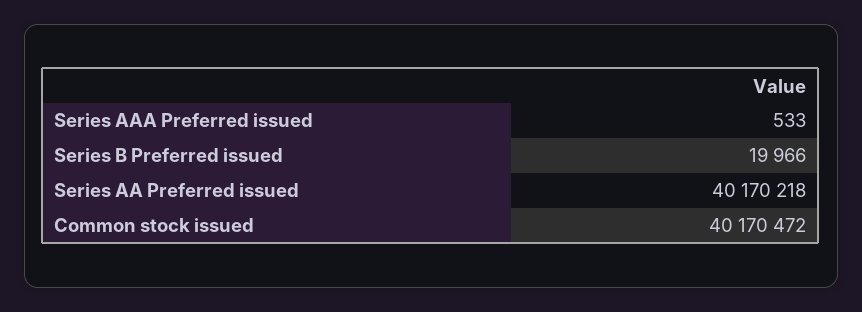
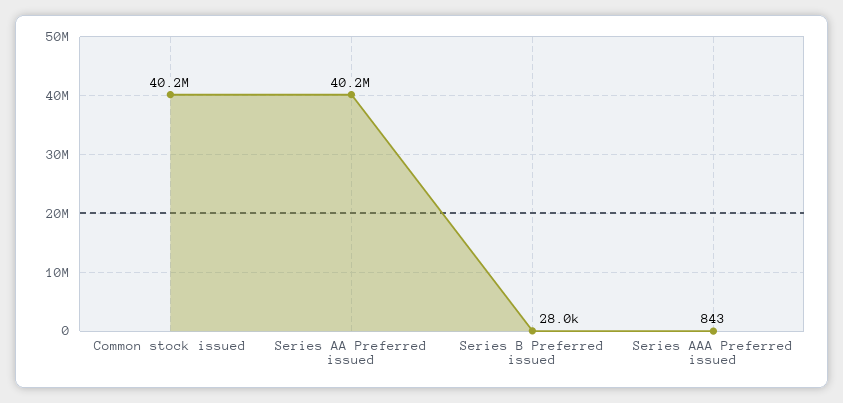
Series AAA Preferred issued: 533 -> 843
Series B Preferred issued: 19966 -> 28000

